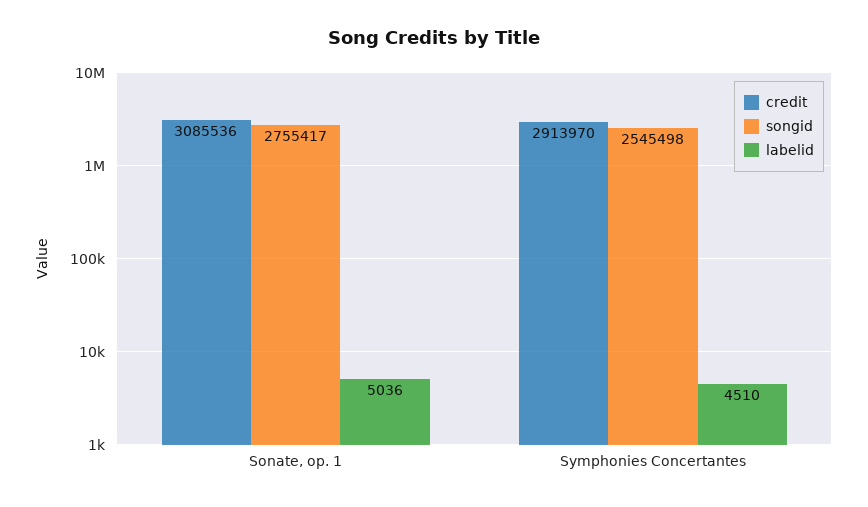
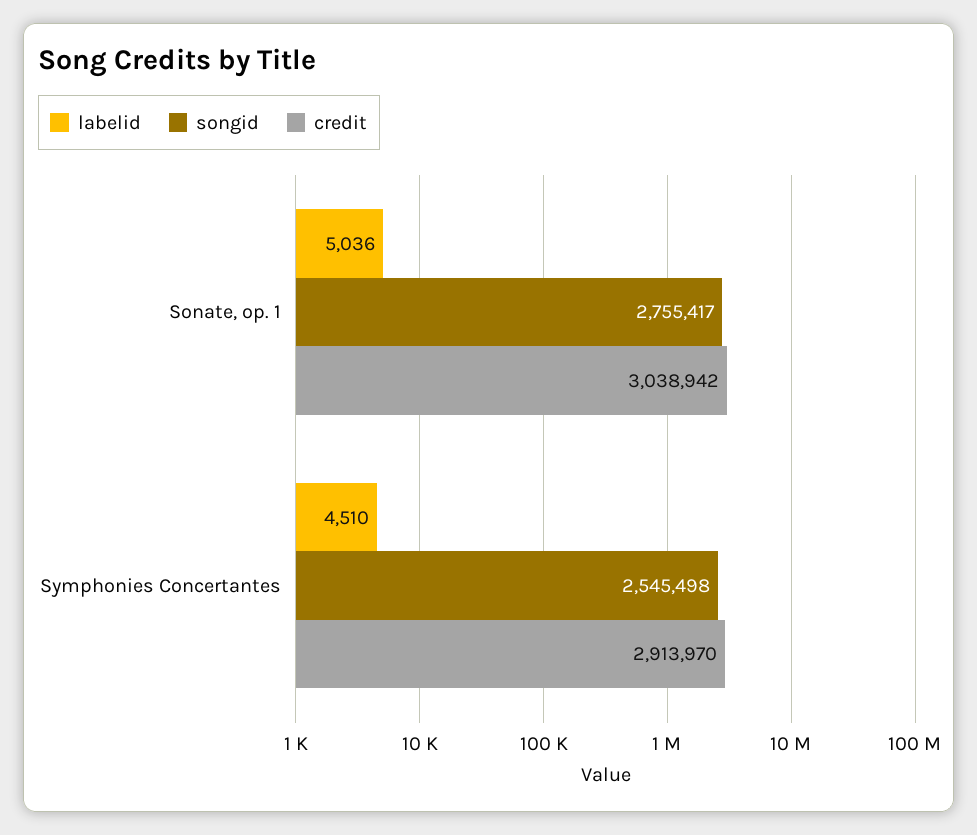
credit, Sonate, op. 1: 3085536 -> 3038942

